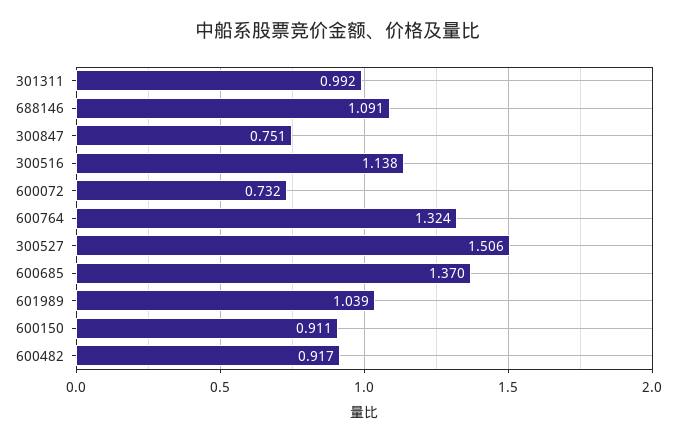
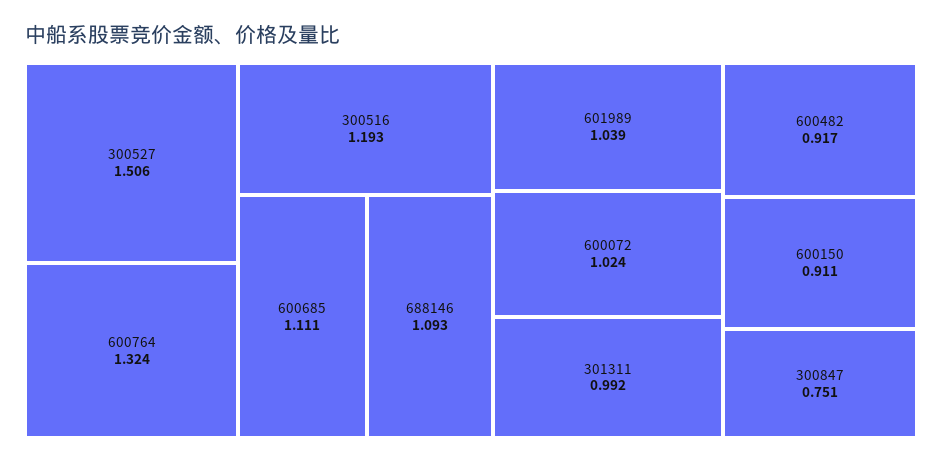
688146: 1.091 -> 1.093
300516: 1.138 -> 1.193
600072: 0.732 -> 1.024
600685: 1.37 -> 1.111

